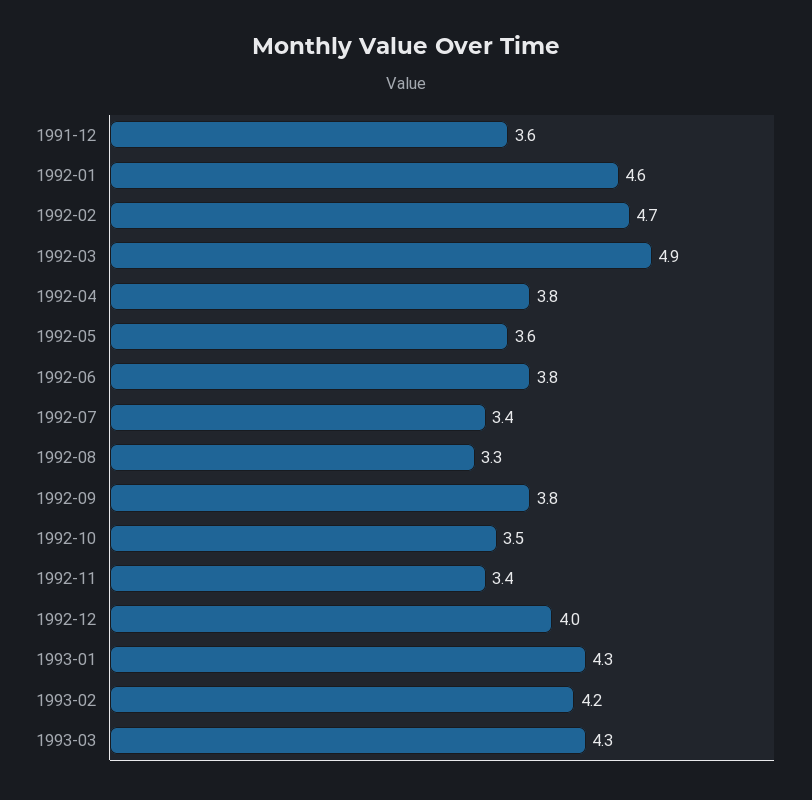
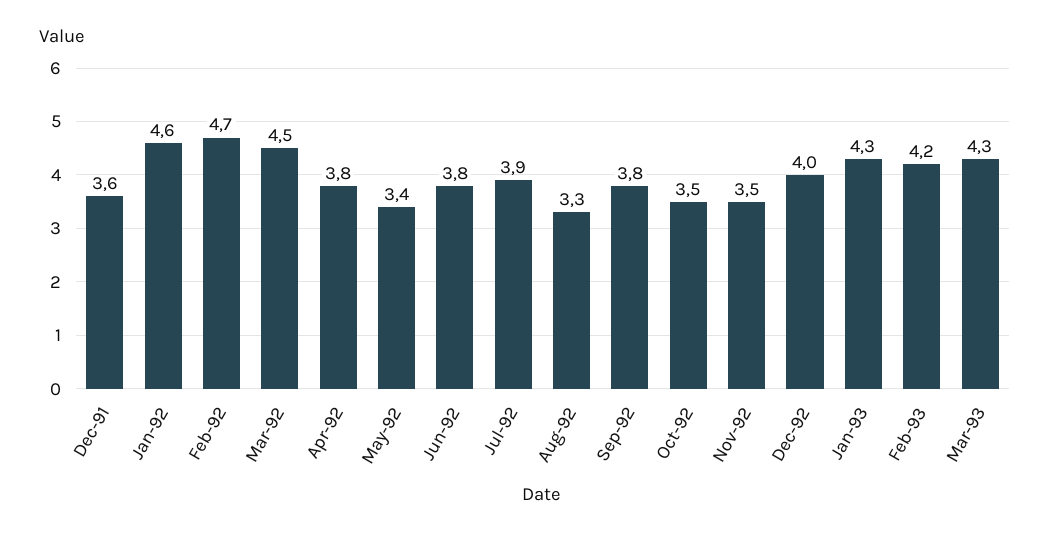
1992-03: 4.9 -> 4.5
1992-05: 3.6 -> 3.4
1992-07: 3.4 -> 3.9
1992-11: 3.4 -> 3.5

